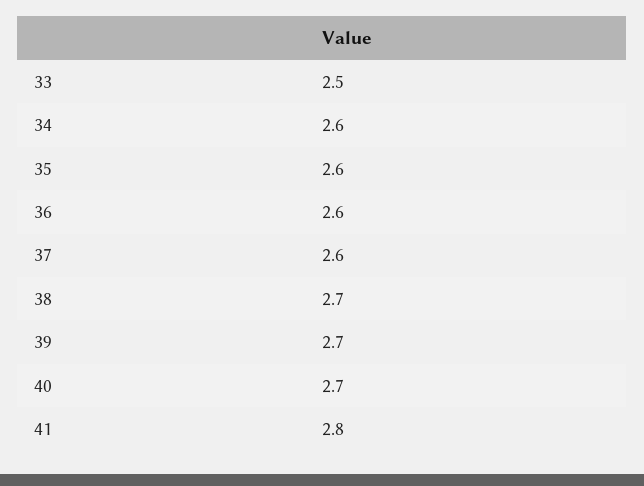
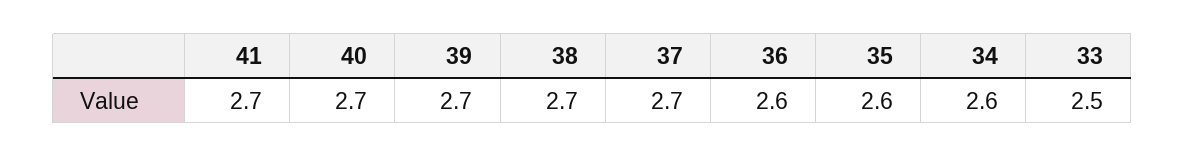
37: 2.6 -> 2.7
41: 2.8 -> 2.7

